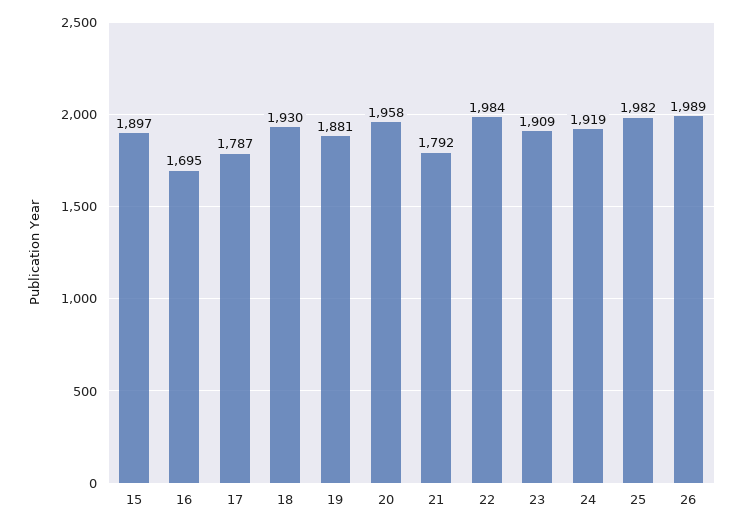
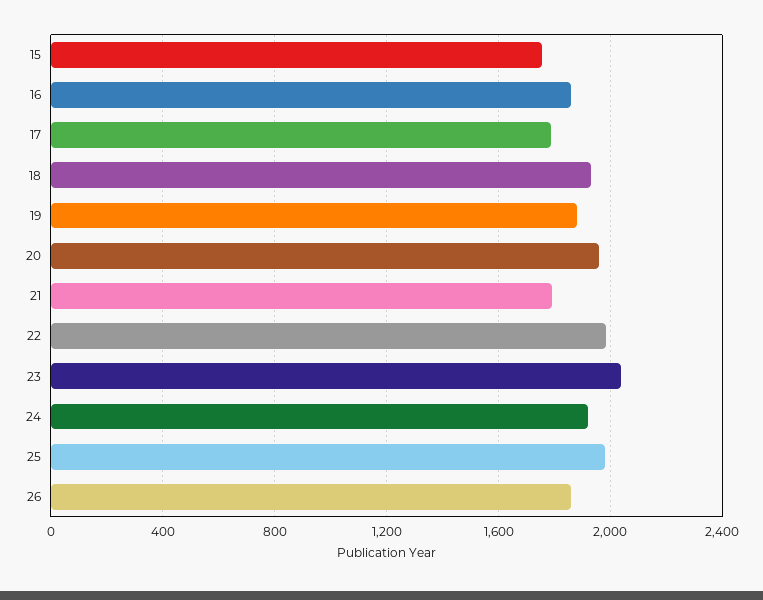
15: 1897 -> 1750
16: 1695 -> 1850
23: 1909 -> 2050
26: 1989 -> 1850

